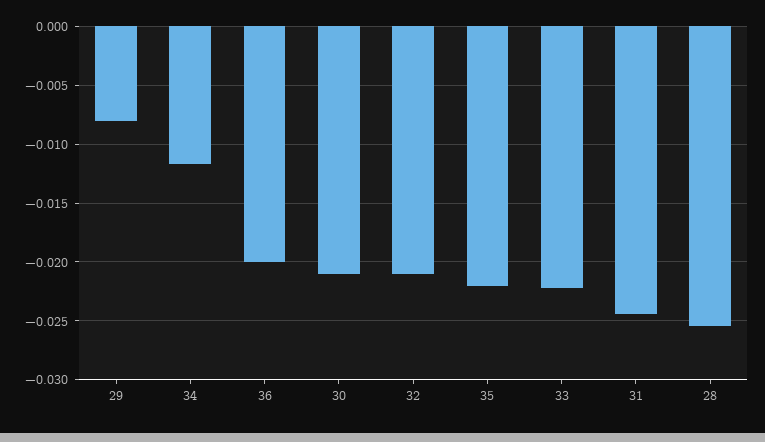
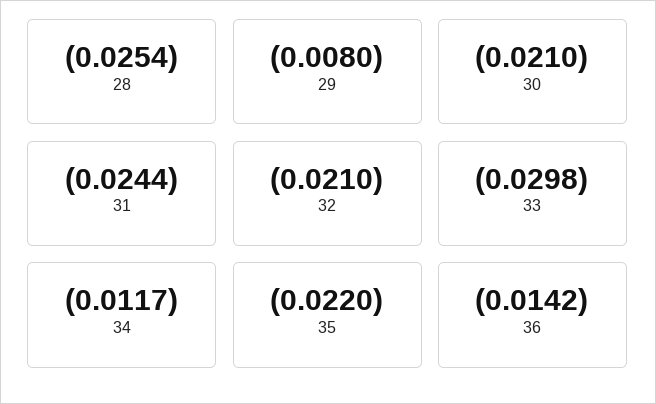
36: -0.02 -> -0.0142
33: -0.022 -> -0.0298

